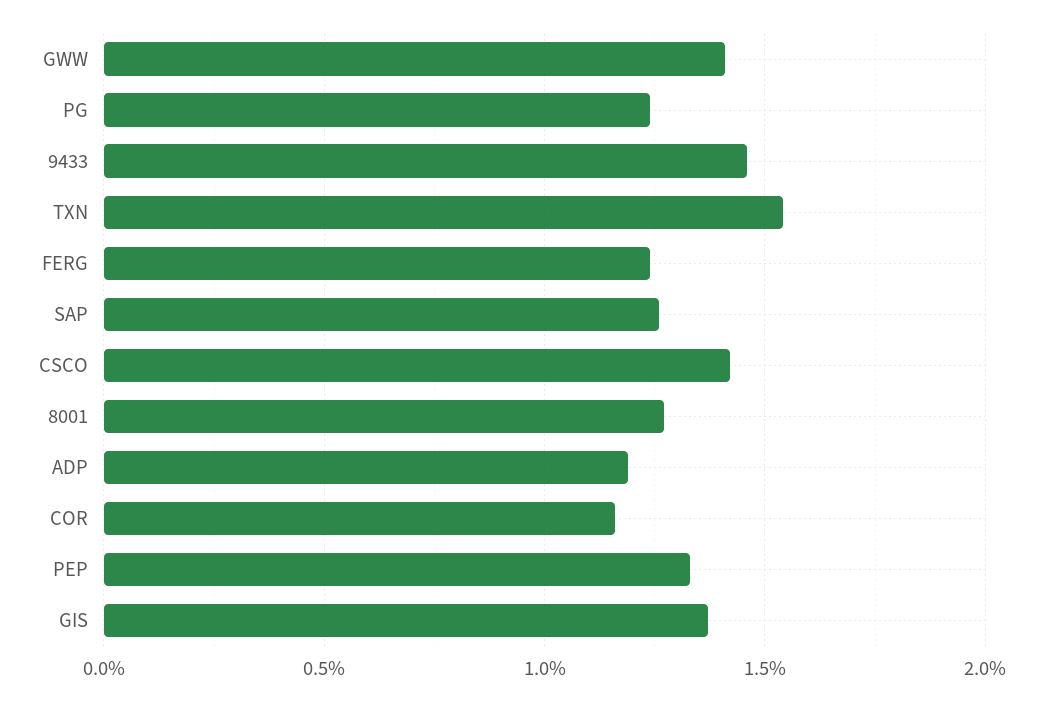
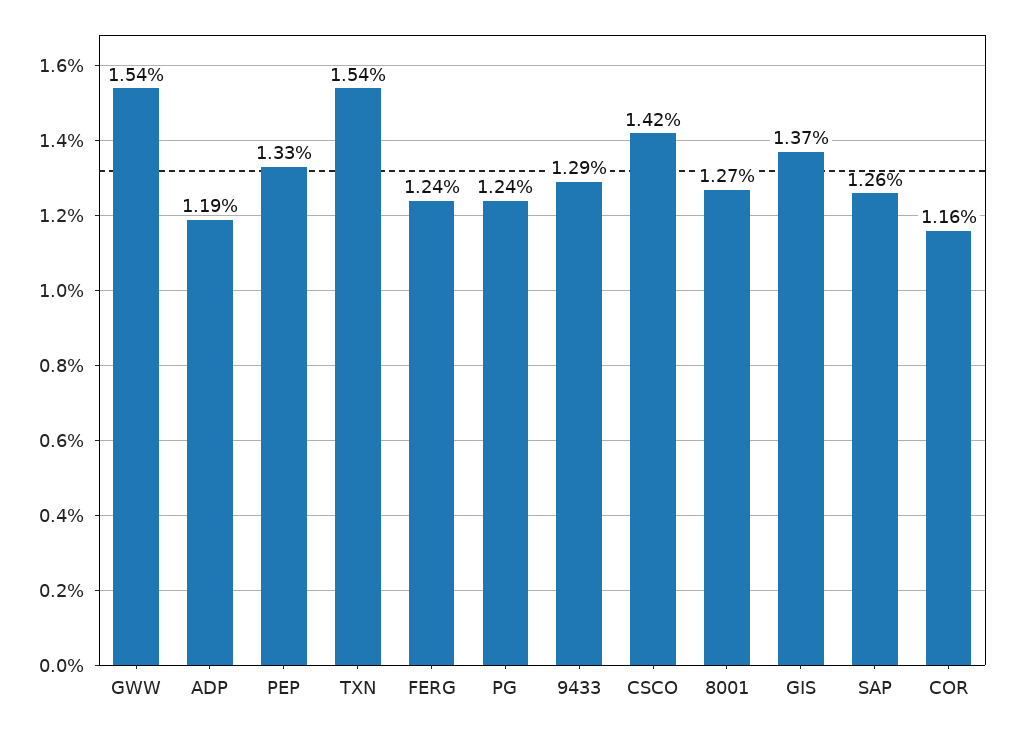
GWW: 1.4 -> 1.54
9433: 1.45 -> 1.29

